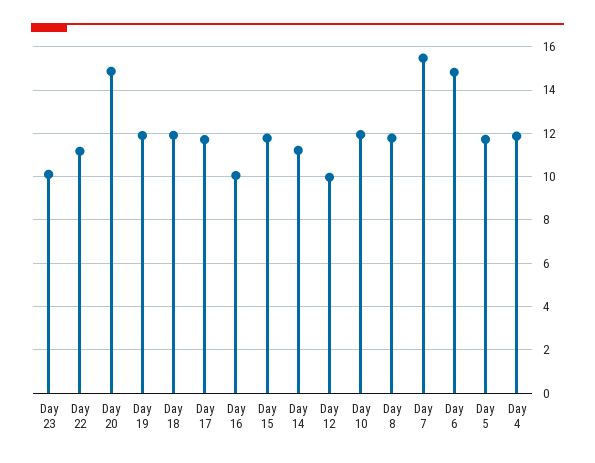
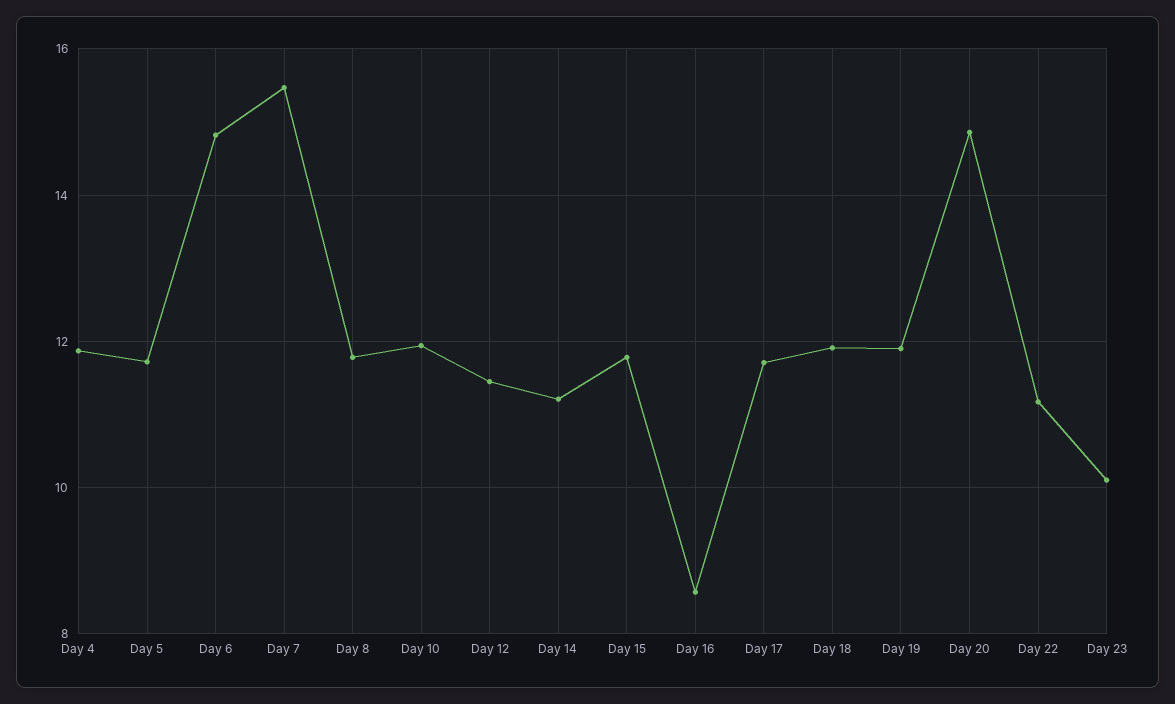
Day 16: 10 -> 8.6
Day 12: 10 -> 11.4

